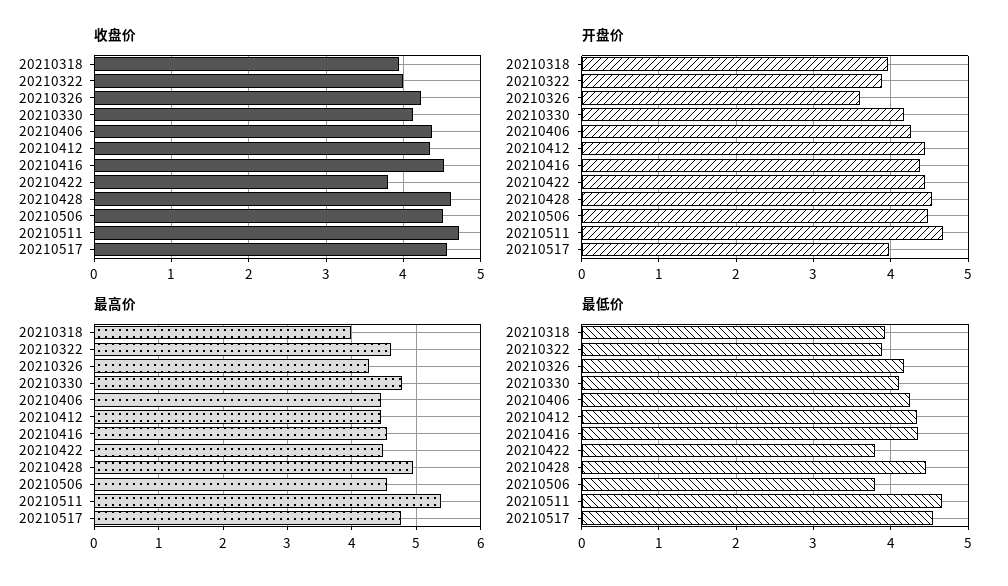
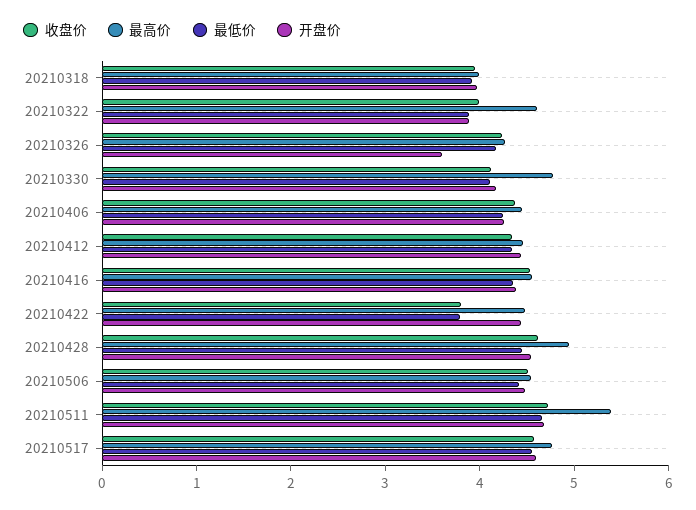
开盘价, 20210517: 4 -> 4.6
最低价, 20210506: 3.8 -> 4.4

